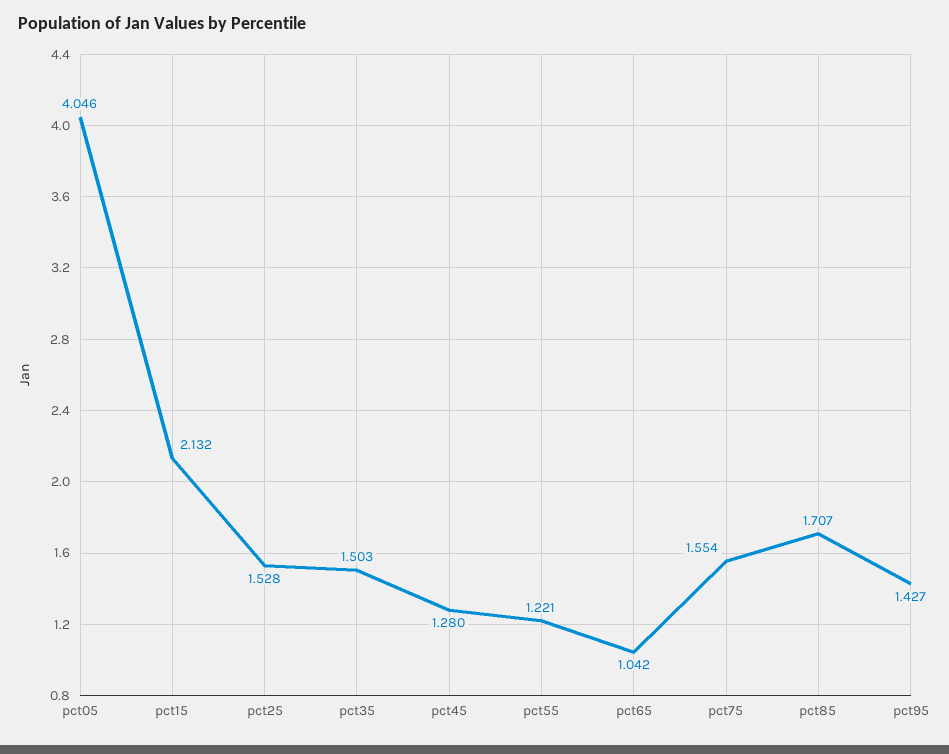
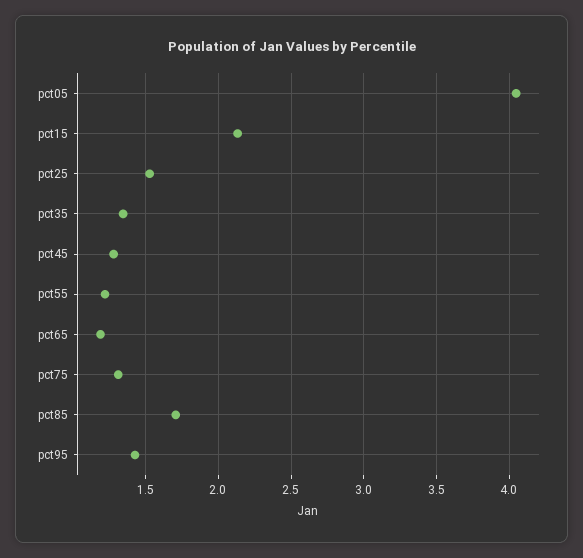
pct35: 1.503 -> 1.35
pct65: 1.042 -> 1.2
pct75: 1.554 -> 1.3

